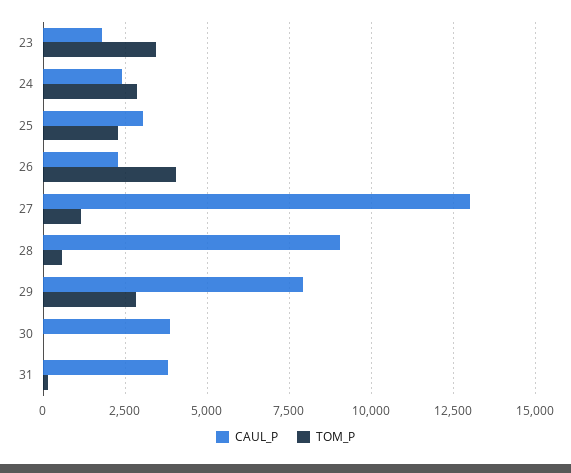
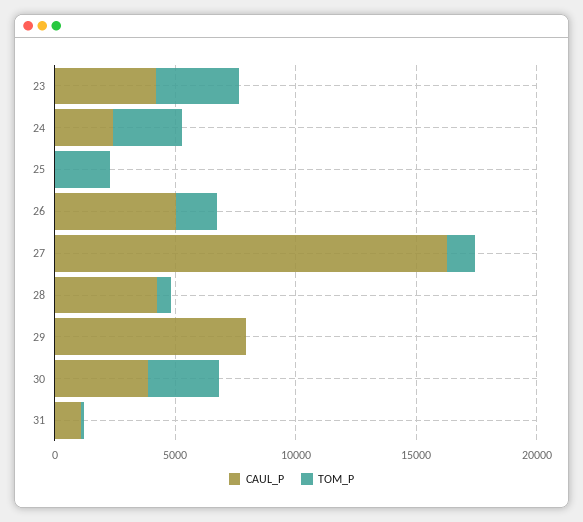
CAUL_P, 23: 1750 -> 4000
CAUL_P, 25: 3000 -> 0
CAUL_P, 26: 2250 -> 5000
TOM_P, 26: 4000 -> 2000
CAUL_P, 27: 13000 -> 16000
CAUL_P, 28: 9000 -> 4000
TOM_P, 29: 2750 -> 0
TOM_P, 30: 0 -> 3000
CAUL_P, 31: 3750 -> 1000

